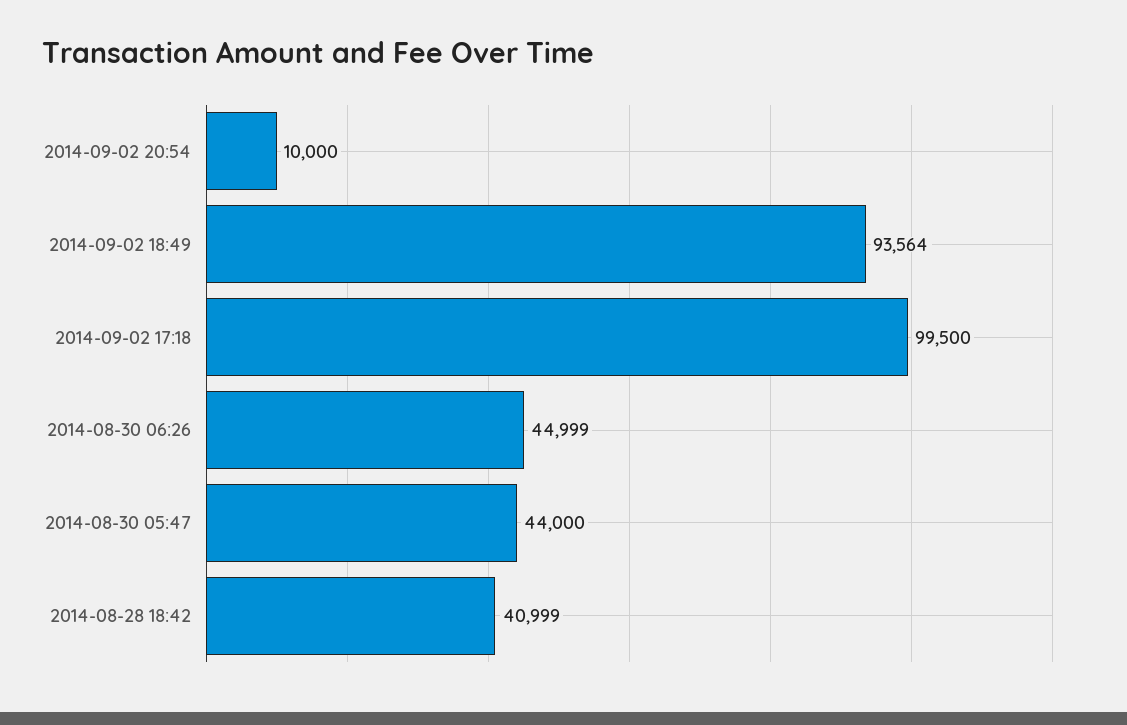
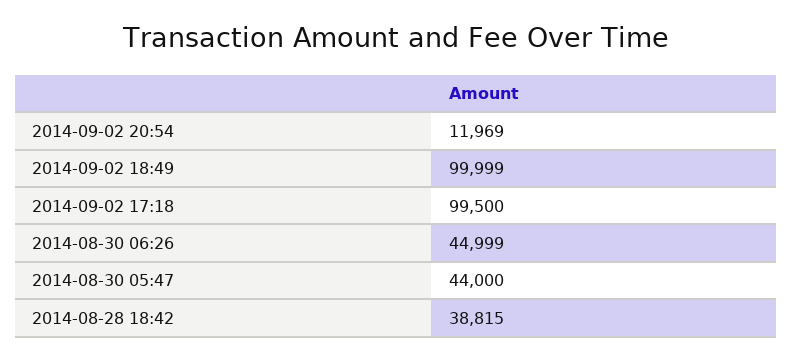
2014-09-02 20:54: 10000 -> 11969
2014-09-02 18:49: 93564 -> 99999
2014-08-28 18:42: 40999 -> 38815

